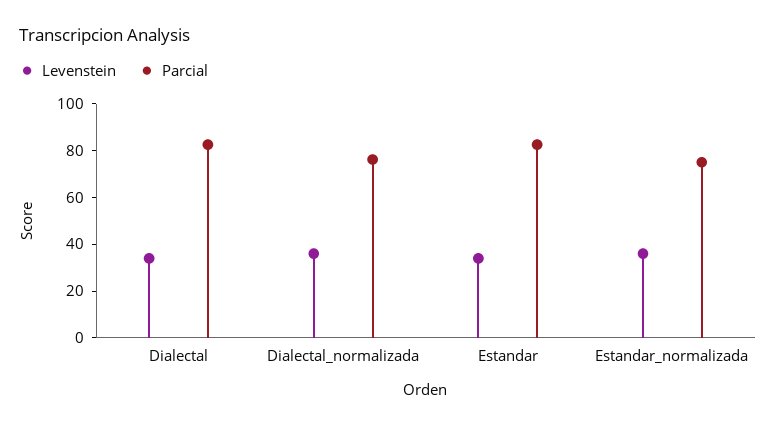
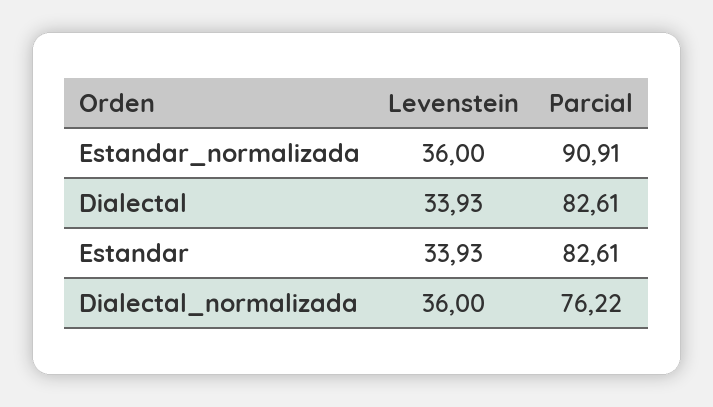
Parcial, Estandar_normalizada: 75 -> 90.91

